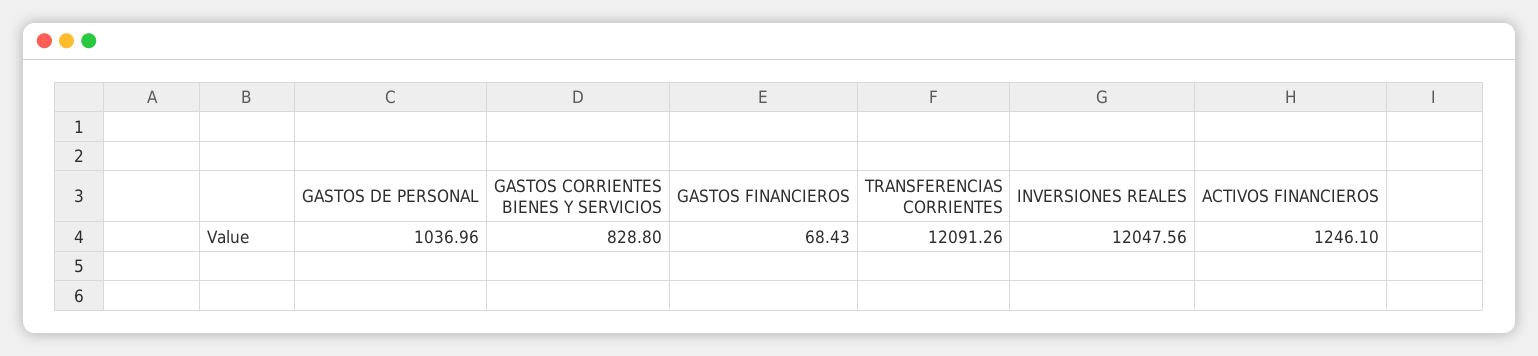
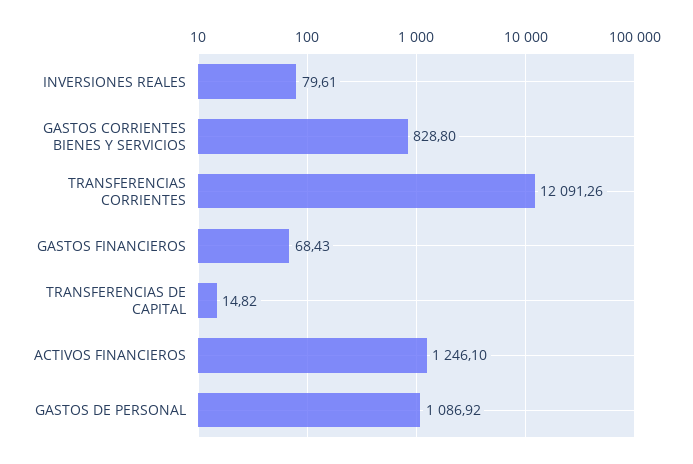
GASTOS DE PERSONAL: 1036.96 -> 1086.92
INVERSIONES REALES: 12047.56 -> 79.61
TRANSFERENCIAS DE CAPITAL: none -> 14.82

